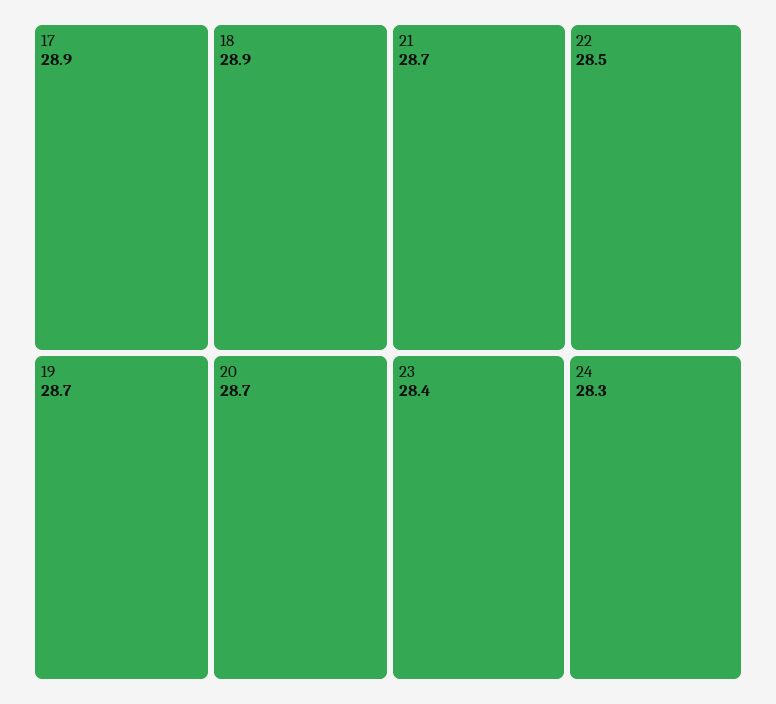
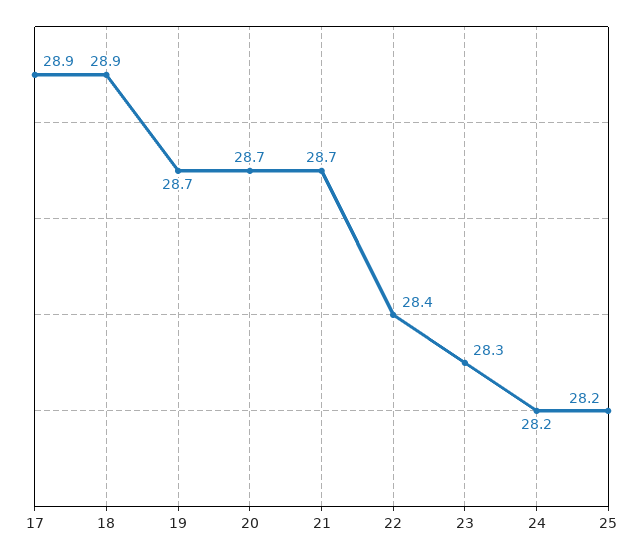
22: 28.5 -> 28.4
23: 28.4 -> 28.3
24: 28.3 -> 28.2
25: none -> 28.2

